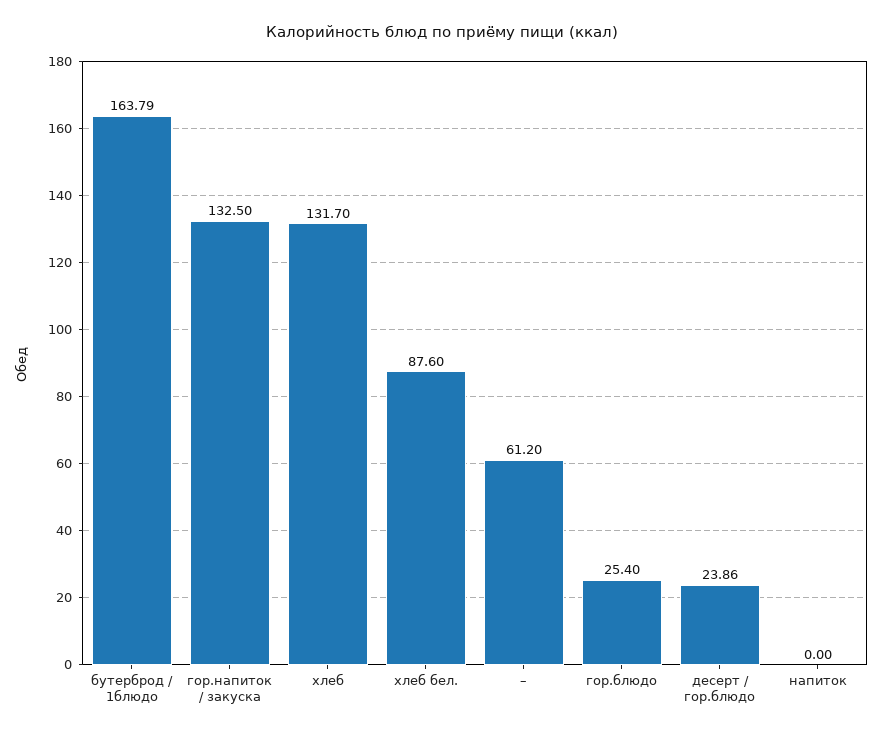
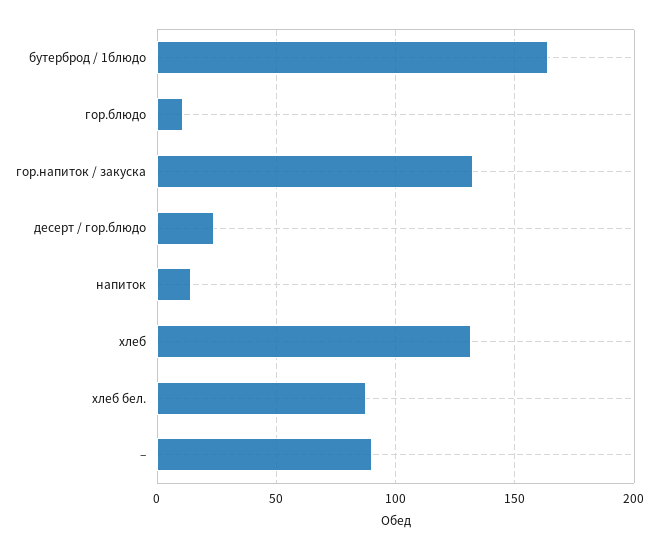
–: 61.2 -> 90
гор.блюдо: 25.4 -> 10
напиток: 0 -> 15

